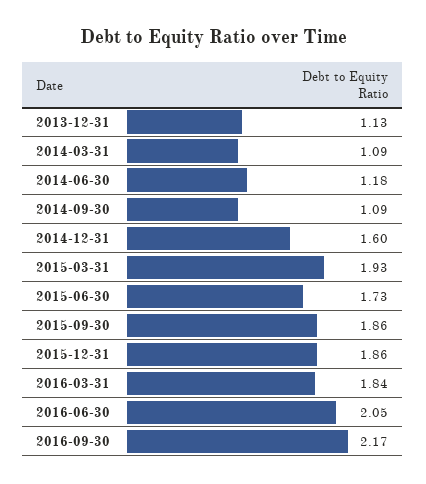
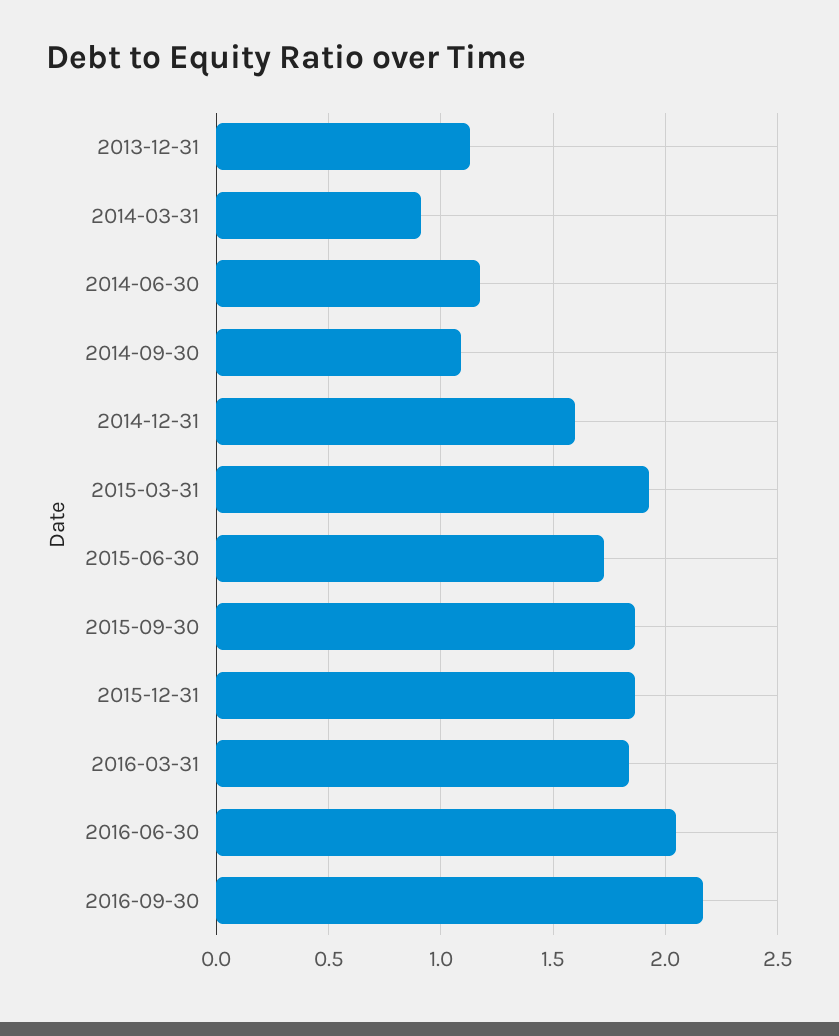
2014-03-31: 1.09 -> 0.9

